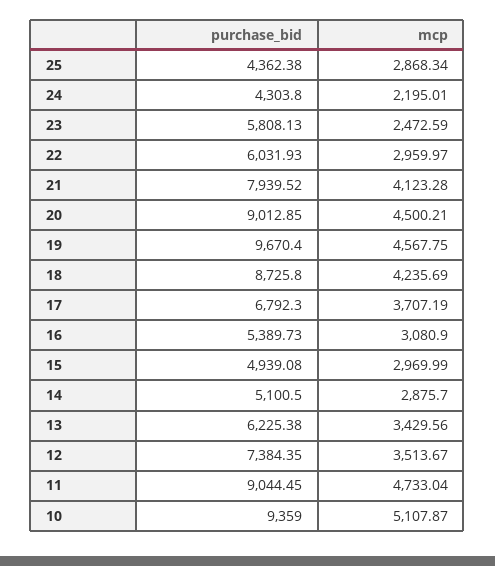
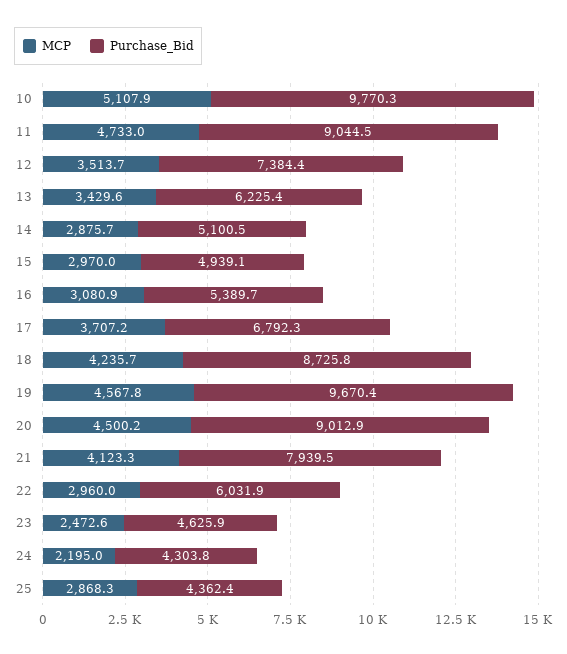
purchase_bid, 23: 5808.13 -> 4625.9
purchase_bid, 10: 9359 -> 9770.3

